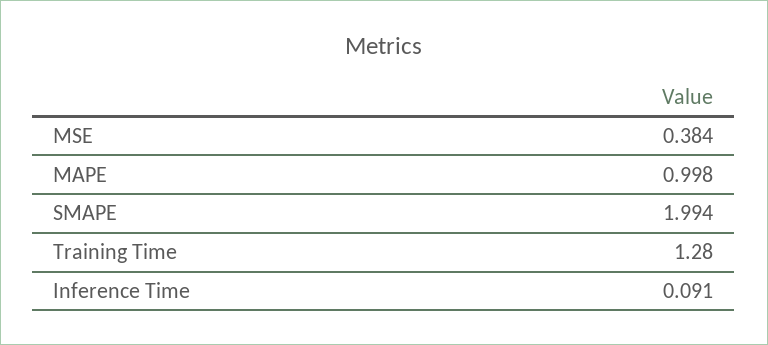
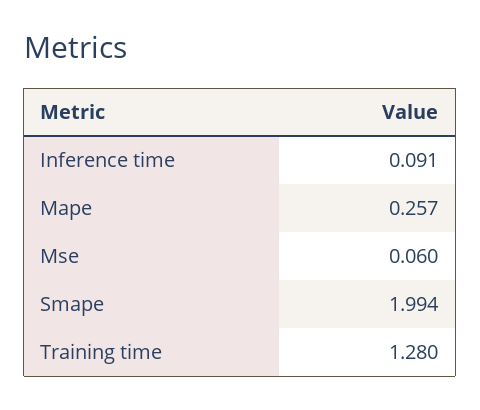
MSE: 0.384 -> 0.06
MAPE: 0.998 -> 0.257

